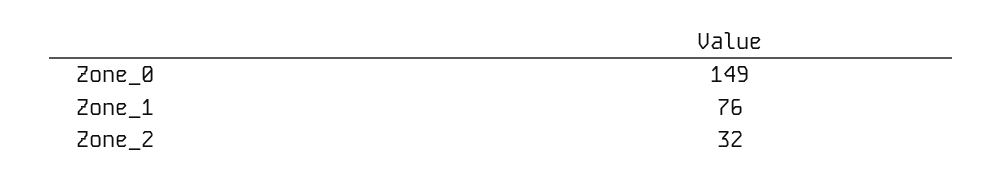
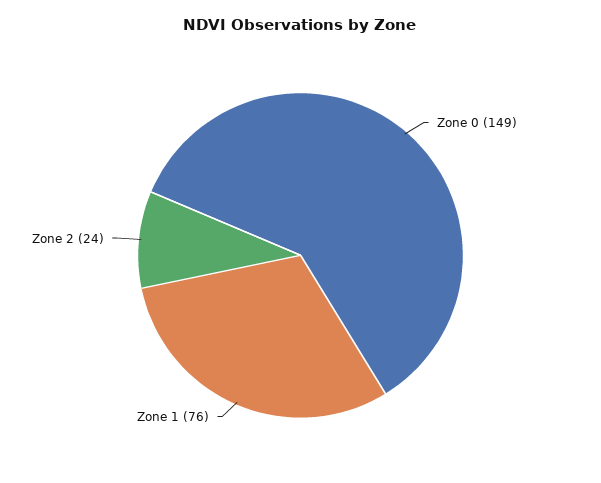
Zone_2: 32 -> 24

